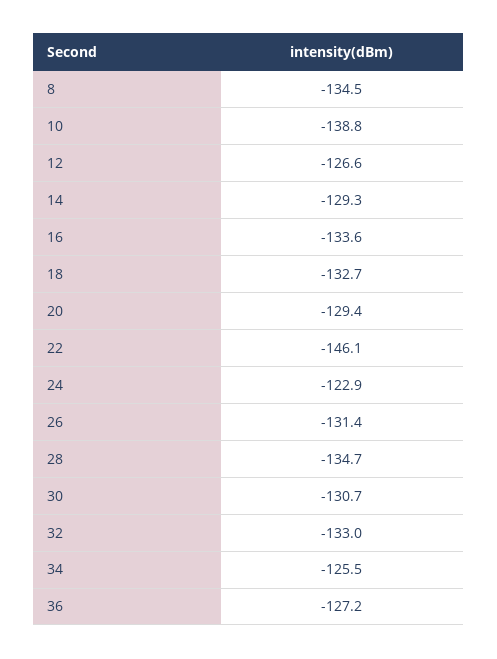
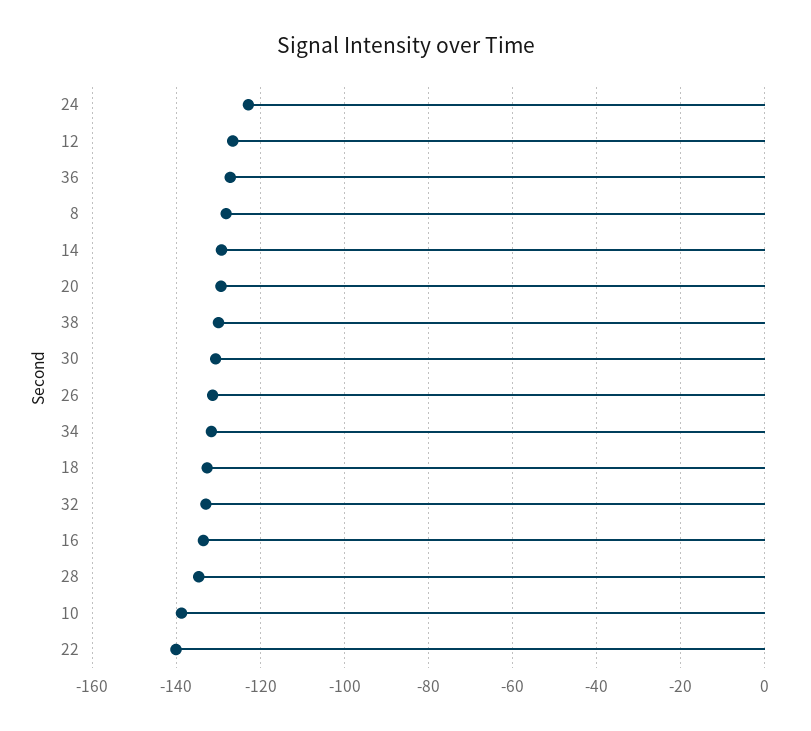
8: -134.5 -> -128
22: -146.1 -> -140
34: -125.5 -> -132
38: none -> -130

